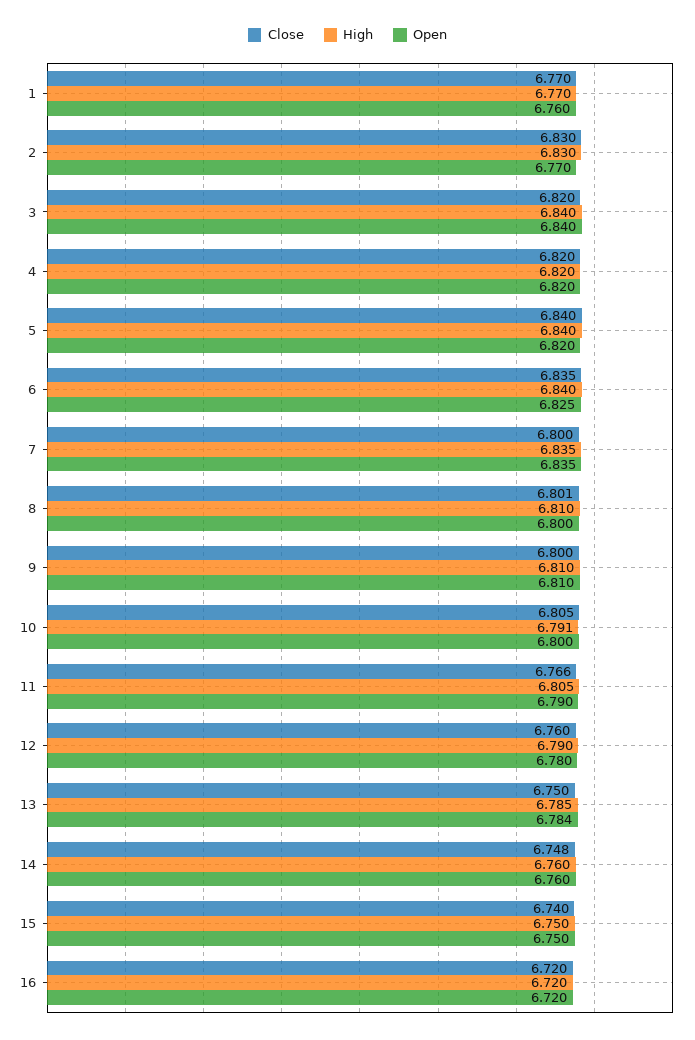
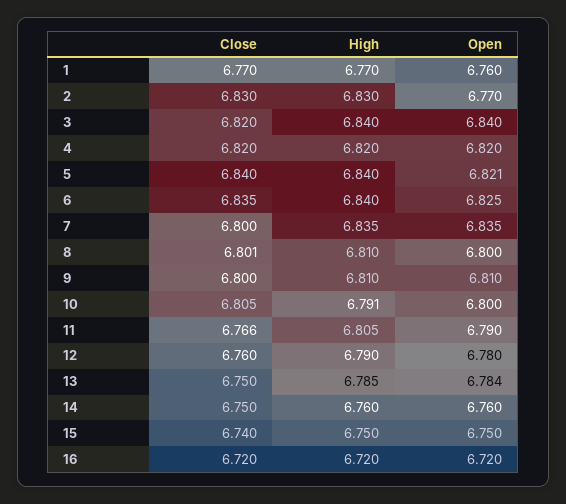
Open, 5: 6.82 -> 6.821
Close, 14: 6.748 -> 6.75

